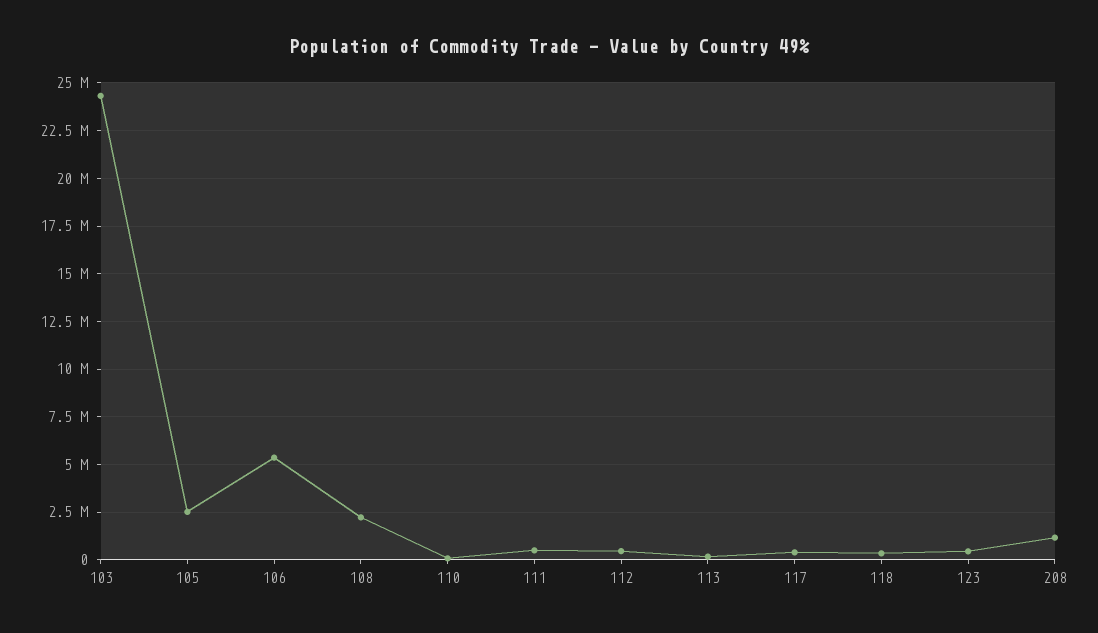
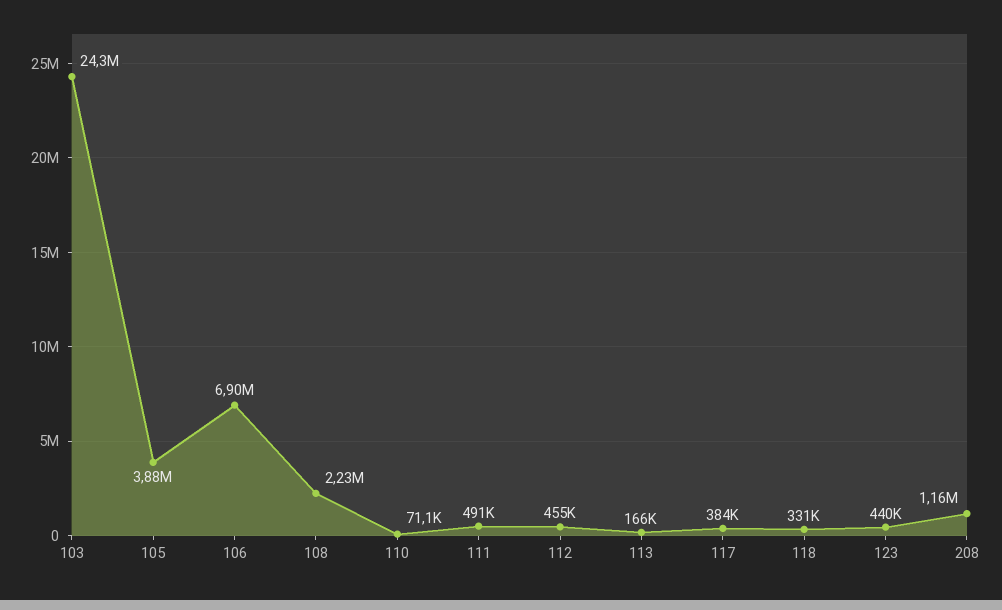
105: 2500000 -> 3880000
106: 5500000 -> 6900000

